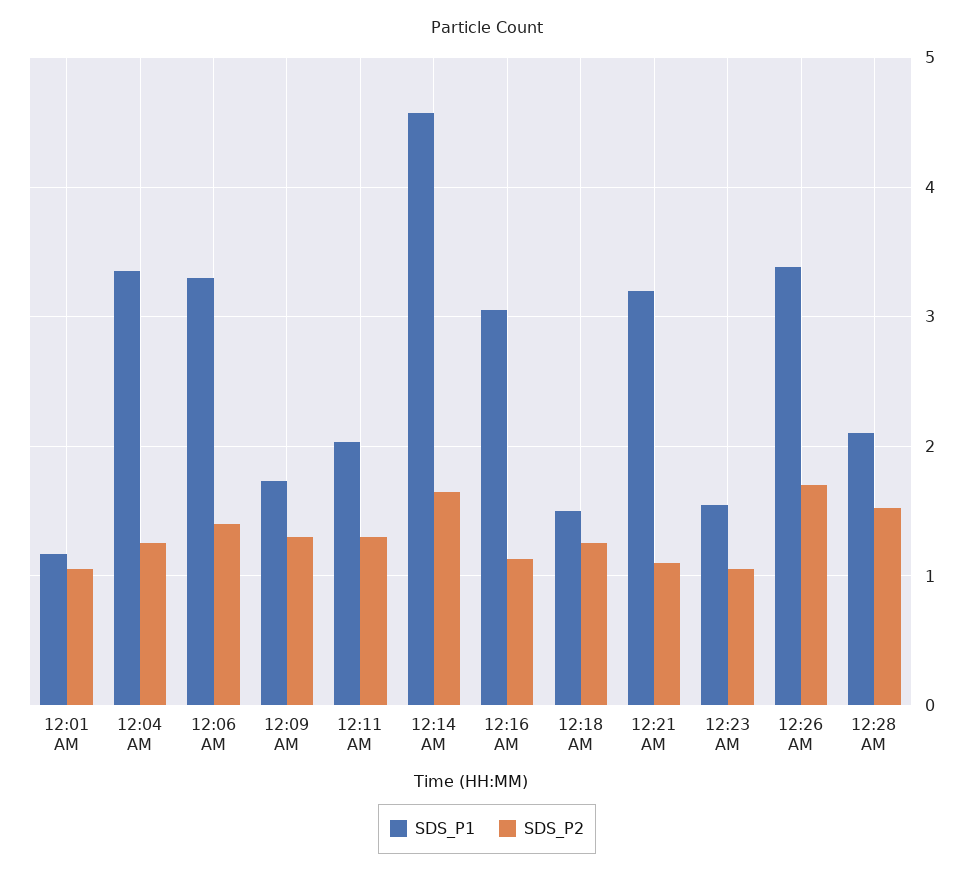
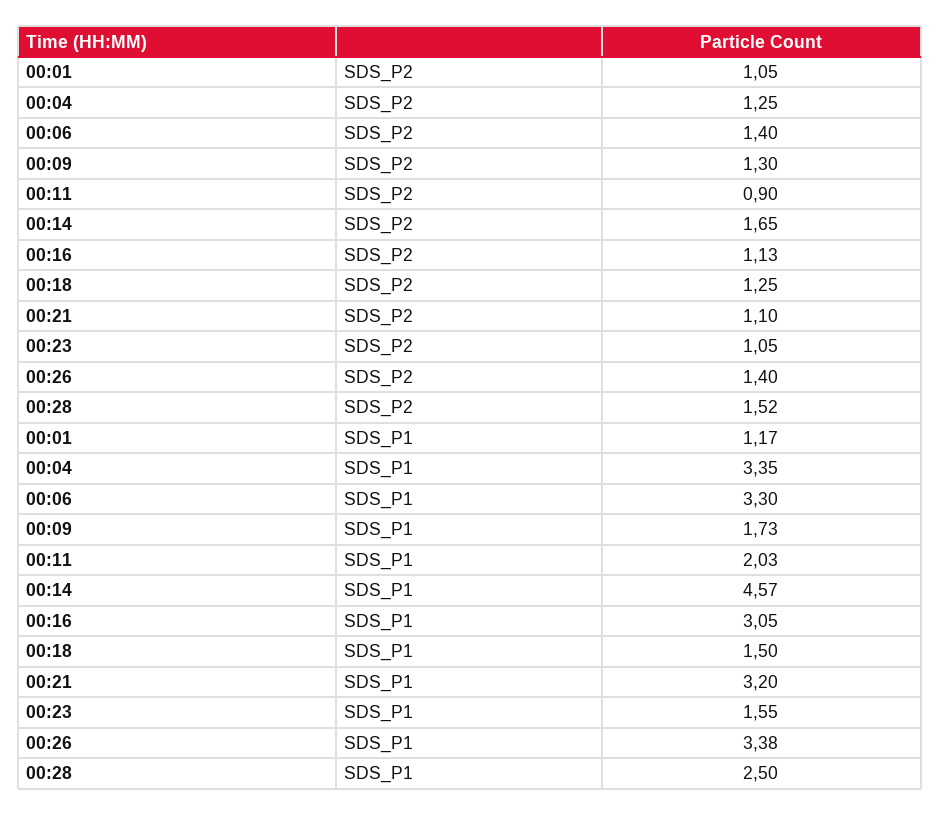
SDS_P2, 12:11 AM: 1.3 -> 0.9
SDS_P2, 12:26 AM: 1.7 -> 1.4
SDS_P1, 12:28 AM: 2.1 -> 2.5

